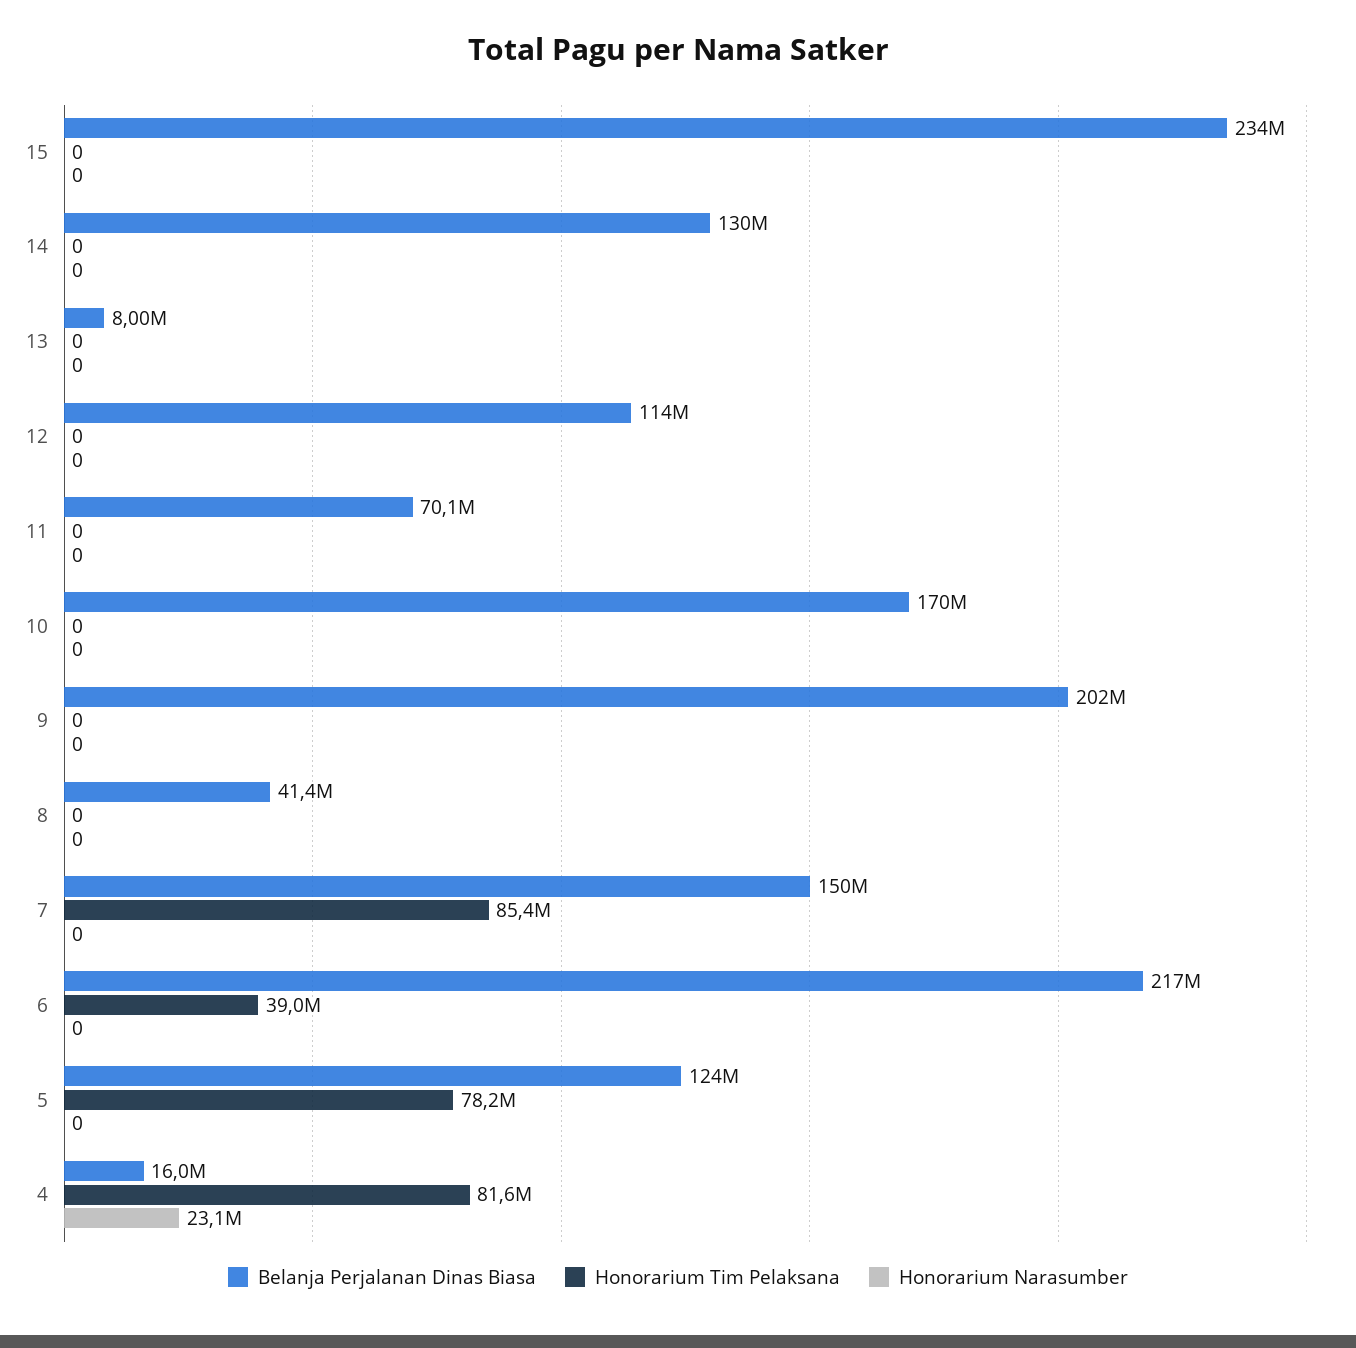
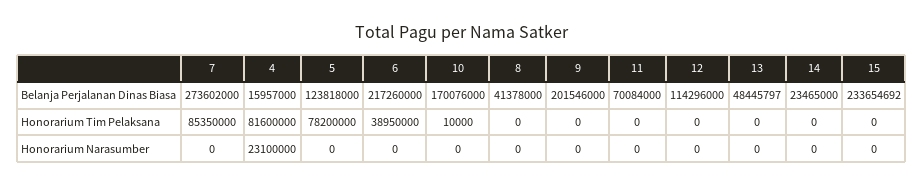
Belanja Perjalanan Dinas Biasa, 14: 130000000 -> 23465000
Belanja Perjalanan Dinas Biasa, 13: 8000000 -> 48445797
Honorarium Tim Pelaksana, 10: 0 -> 10000
Belanja Perjalanan Dinas Biasa, 7: 150000000 -> 273602000

